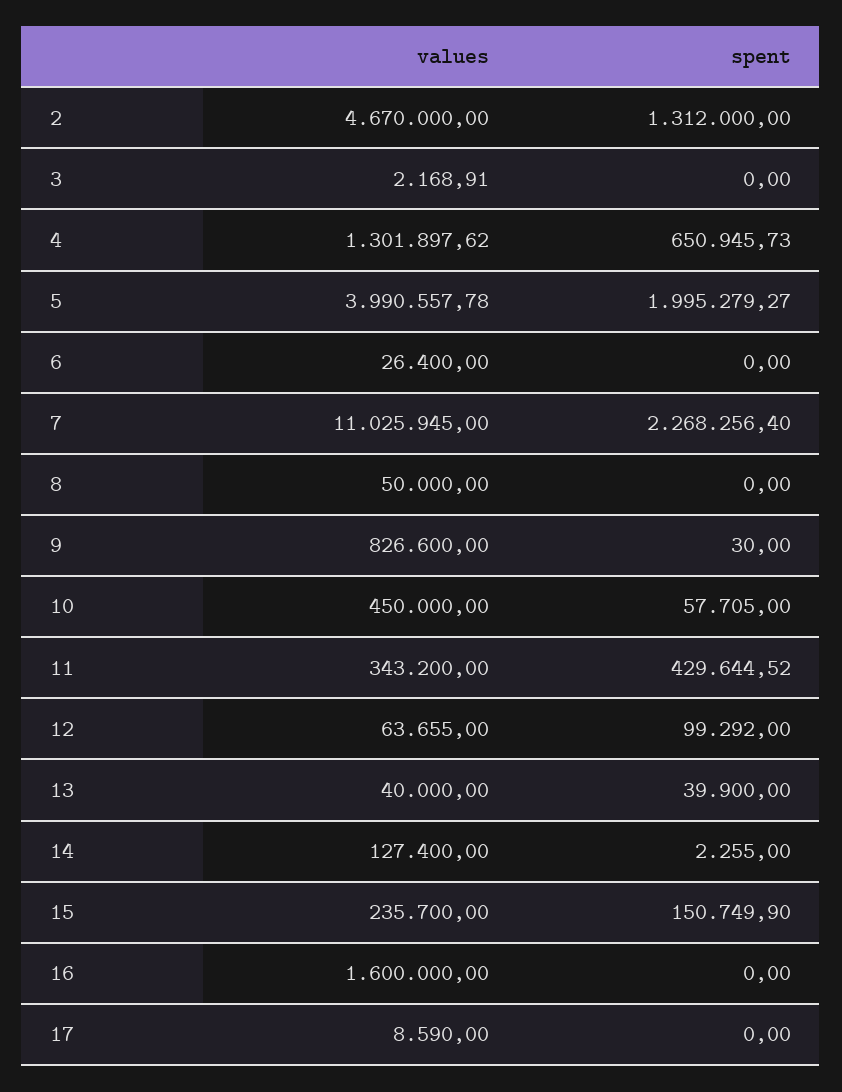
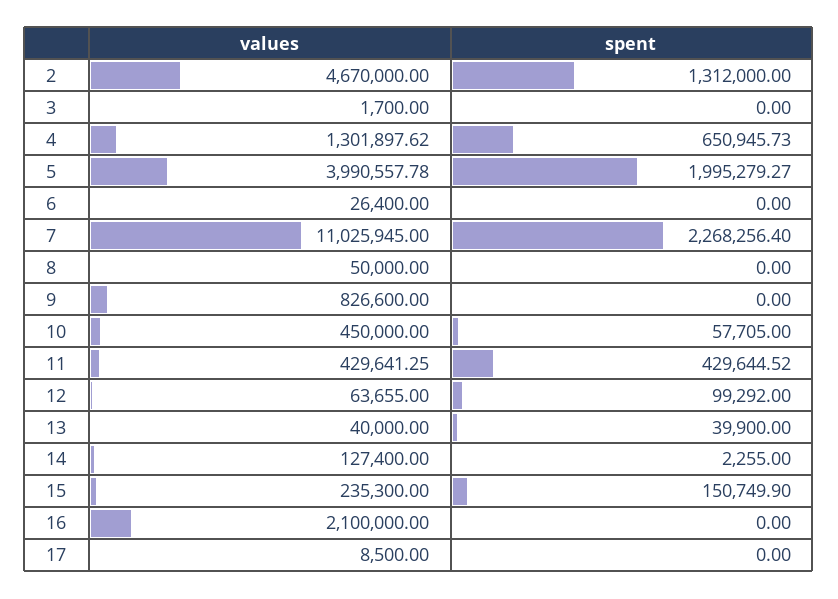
values, 3: 2168.91 -> 1700
spent, 9: 30 -> 0
values, 11: 343200 -> 429641.25
values, 15: 235700 -> 235300
values, 16: 1600000 -> 2100000
values, 17: 8590 -> 8500

